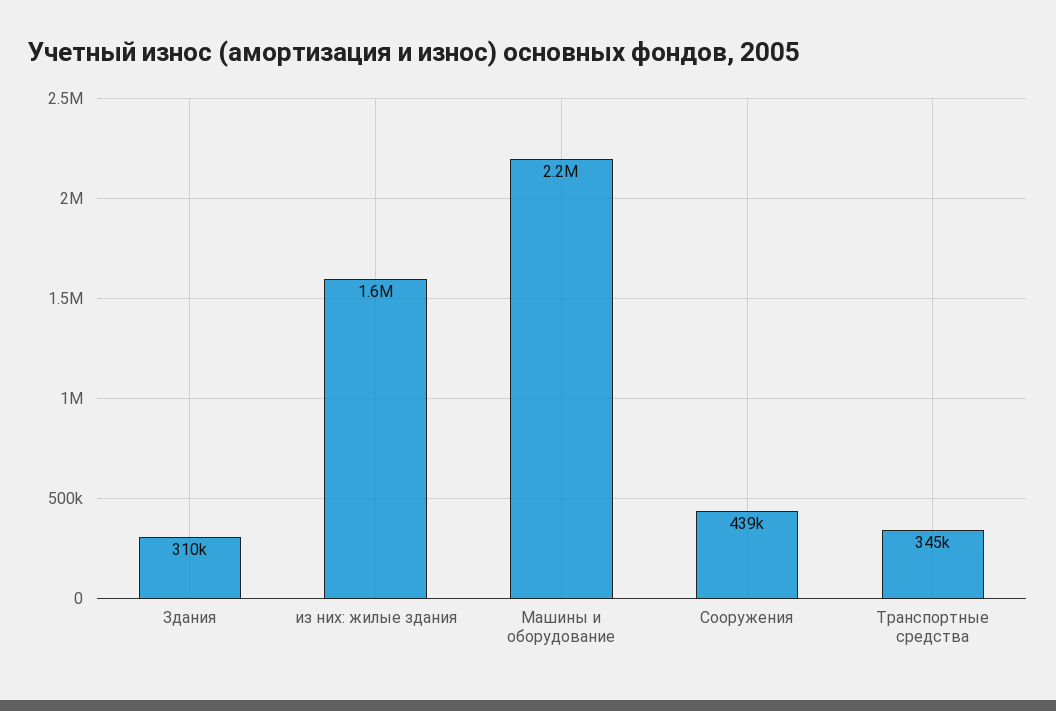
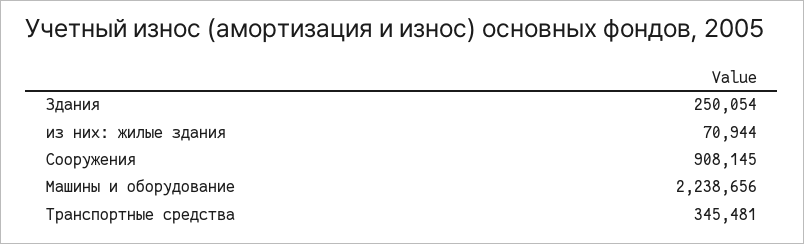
Здания: 310000 -> 250054
из них: жилые здания: 1600000 -> 70944
Сооружения: 439000 -> 908145

